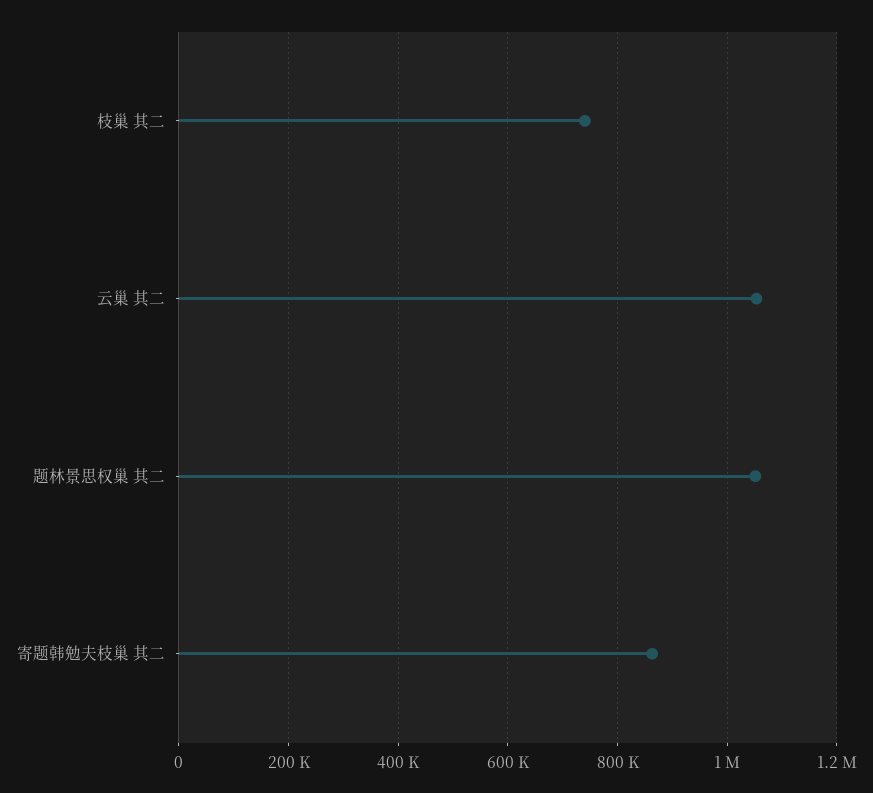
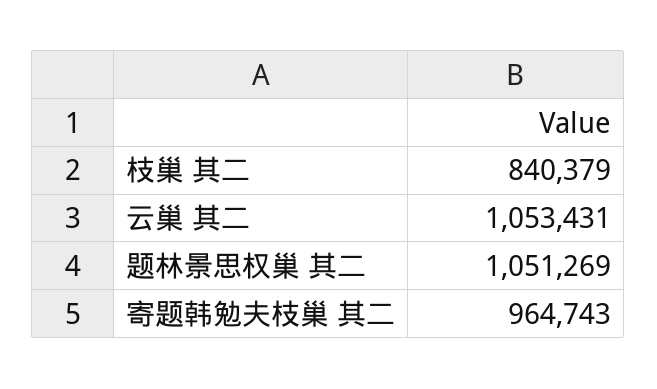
枝巢 其二: 740000 -> 840379
寄题韩勉夫枝巢 其二: 860000 -> 964743

